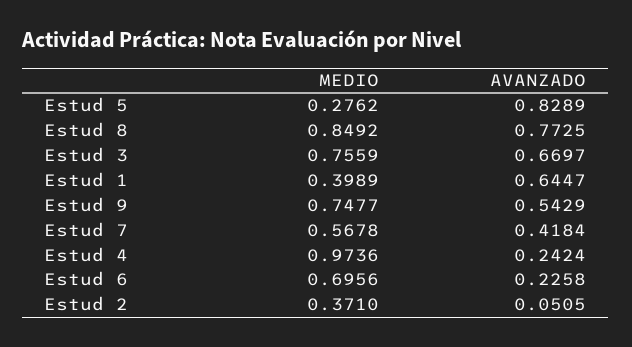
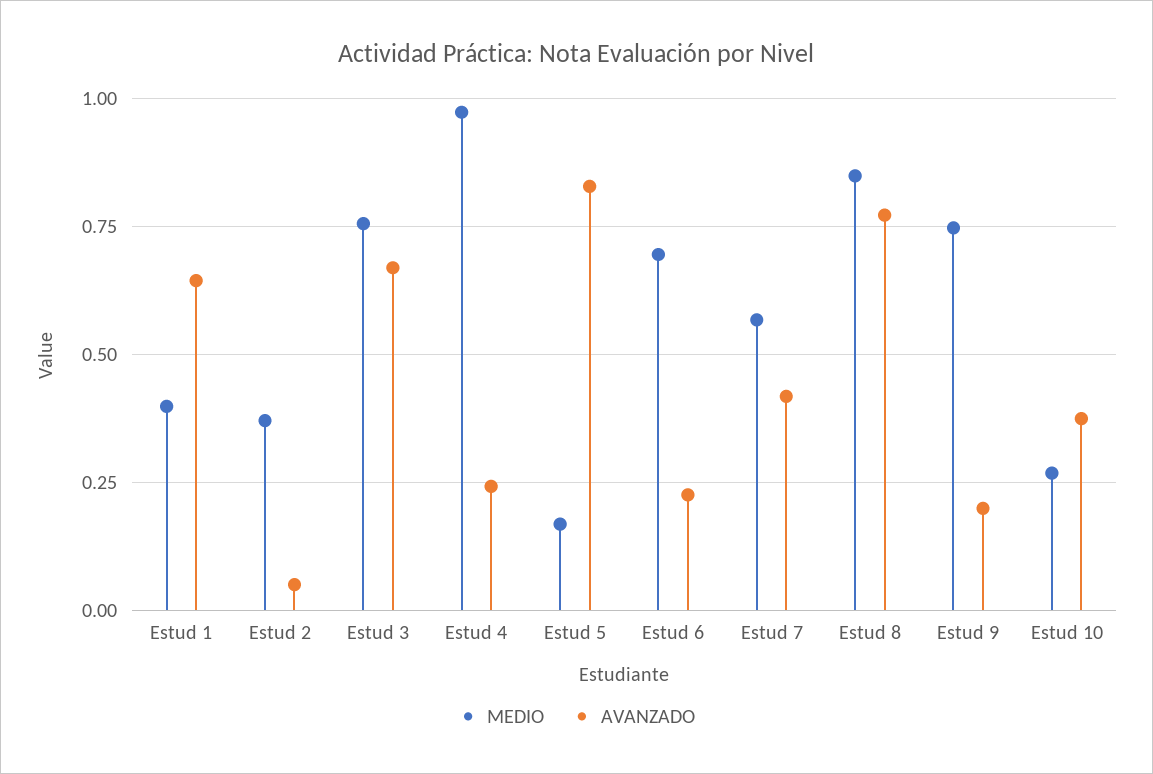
MEDIO, Estud 5: 0.2762 -> 0.175
AVANZADO, Estud 9: 0.5429 -> 0.2
MEDIO, Estud 10: none -> 0.275
AVANZADO, Estud 10: none -> 0.375

